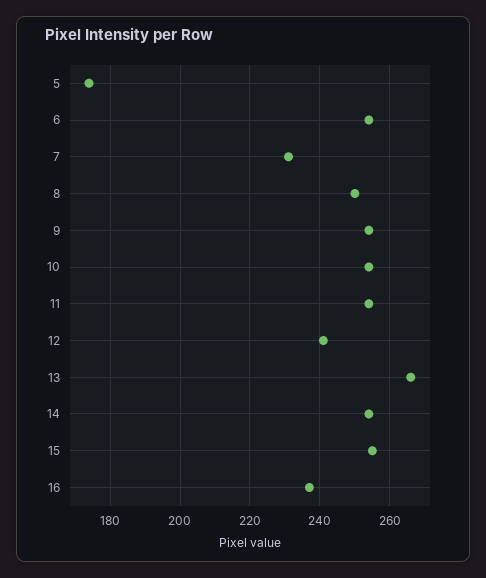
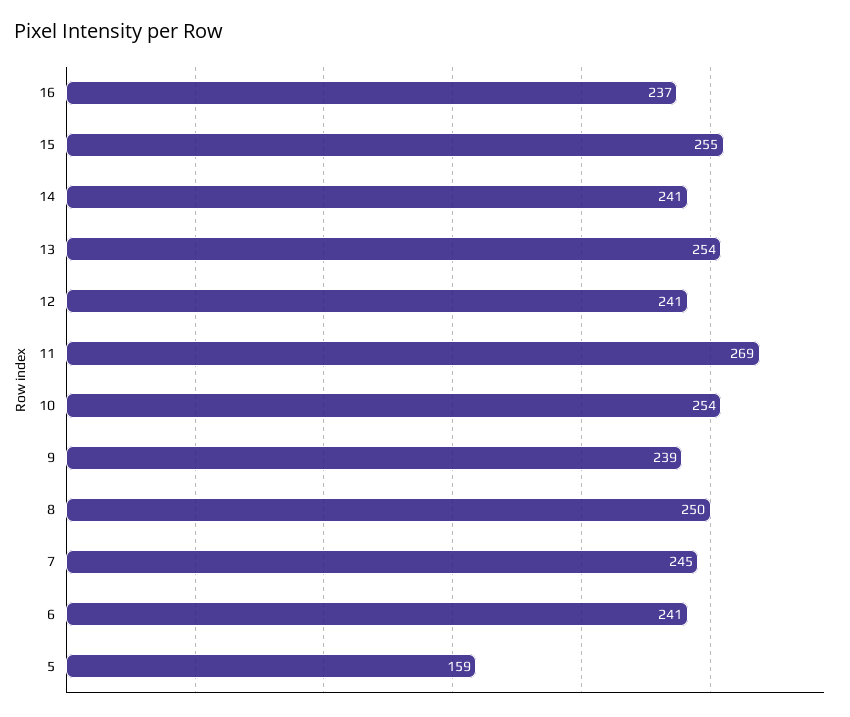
5: 175 -> 159
6: 255 -> 241
7: 230 -> 245
9: 255 -> 239
11: 255 -> 269
13: 265 -> 254
14: 255 -> 241

